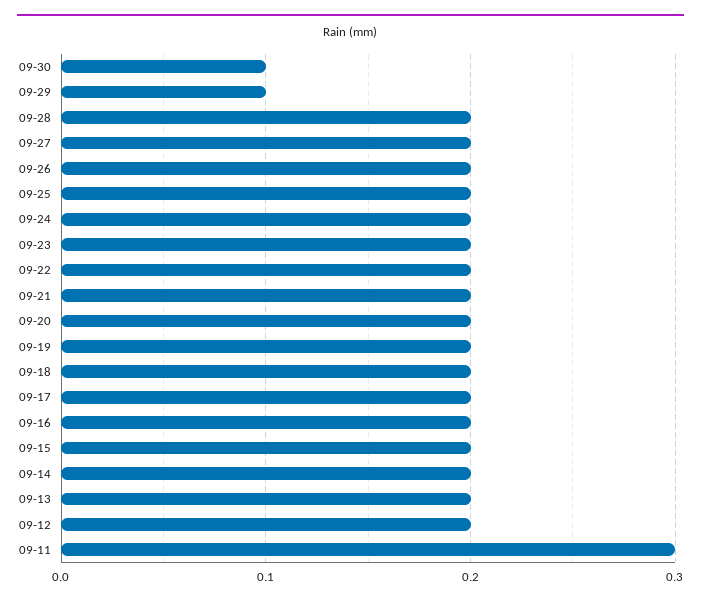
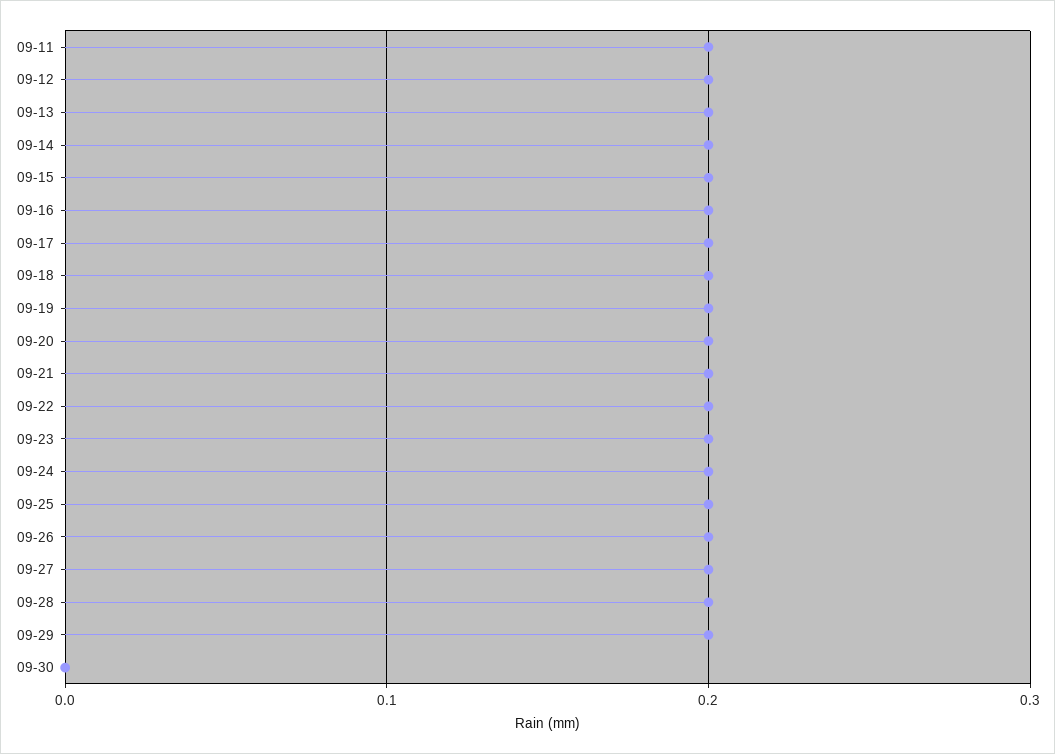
09-30: 0.1 -> 0
09-29: 0.1 -> 0.2
09-11: 0.3 -> 0.2

